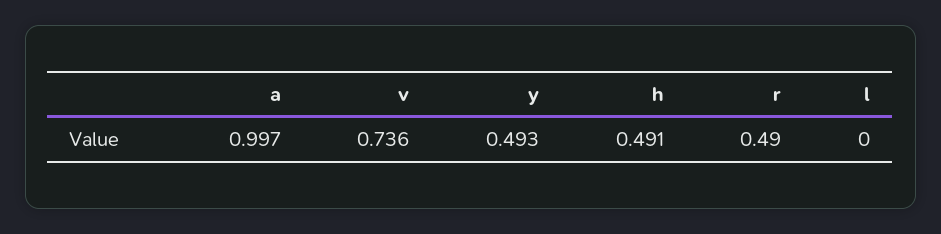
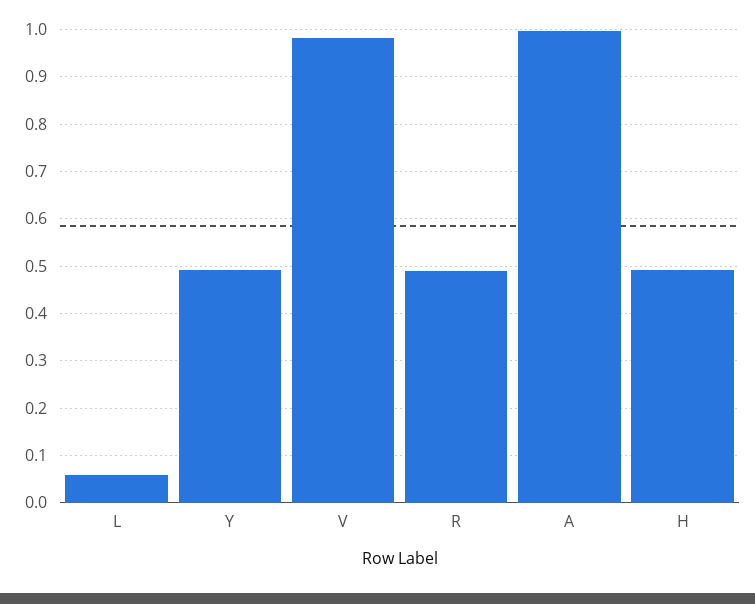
v: 0.736 -> 0.98
l: 0 -> 0.06

